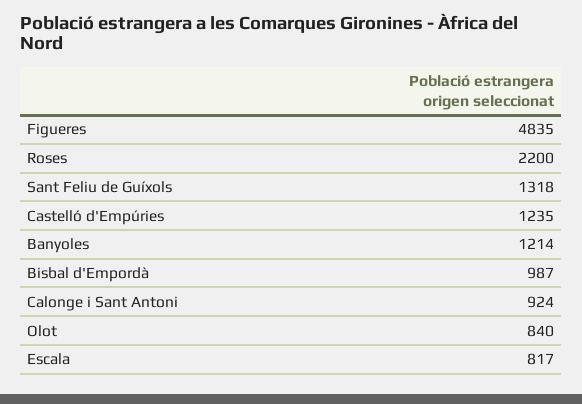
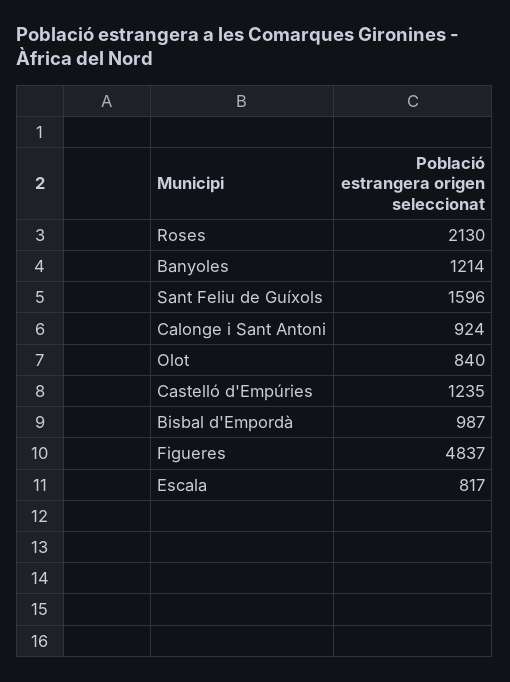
Figueres: 4835 -> 4837
Roses: 2200 -> 2130
Sant Feliu de Guíxols: 1318 -> 1596

